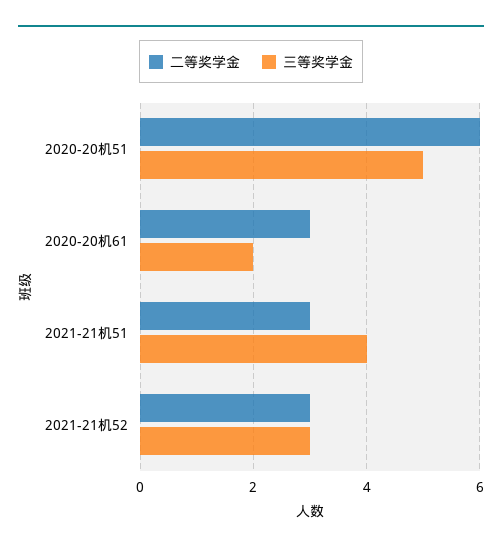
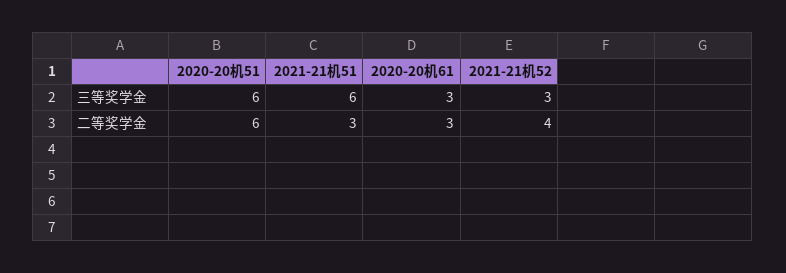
三等奖学金, 2020-20机51: 5 -> 6
三等奖学金, 2020-20机61: 2 -> 3
三等奖学金, 2021-21机51: 4 -> 6
二等奖学金, 2021-21机52: 3 -> 4

